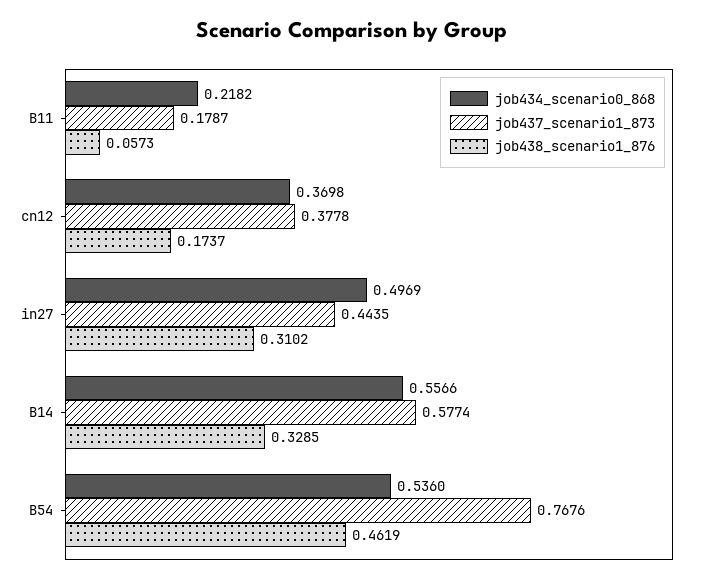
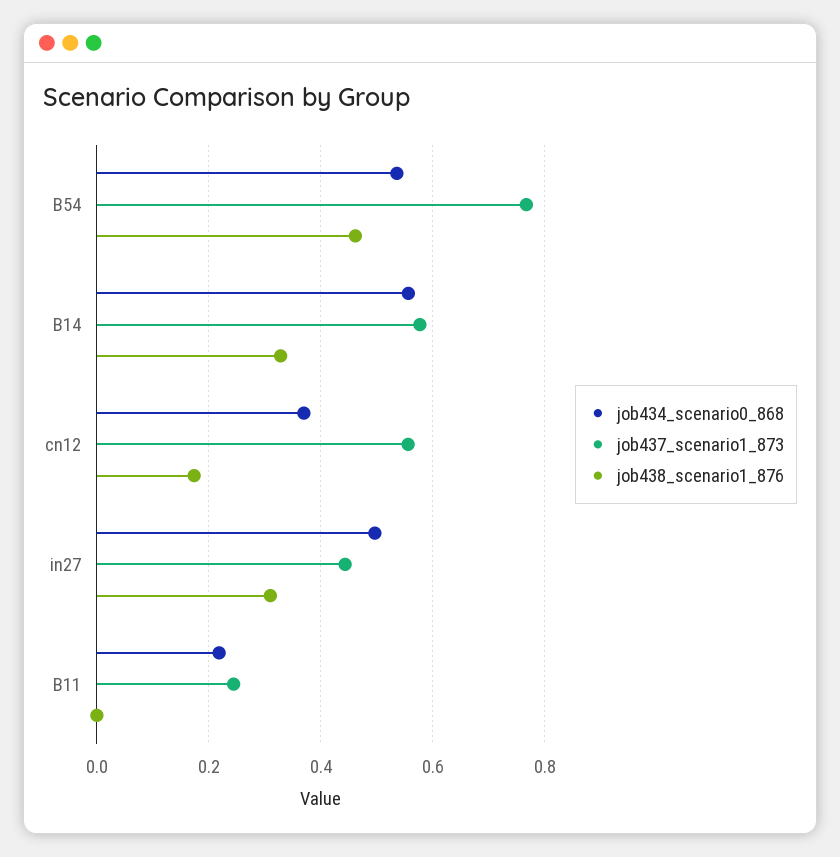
job437_scenario1_873, B11: 0.1787 -> 0.24
job438_scenario1_876, B11: 0.0573 -> 0
job437_scenario1_873, cn12: 0.3778 -> 0.56

